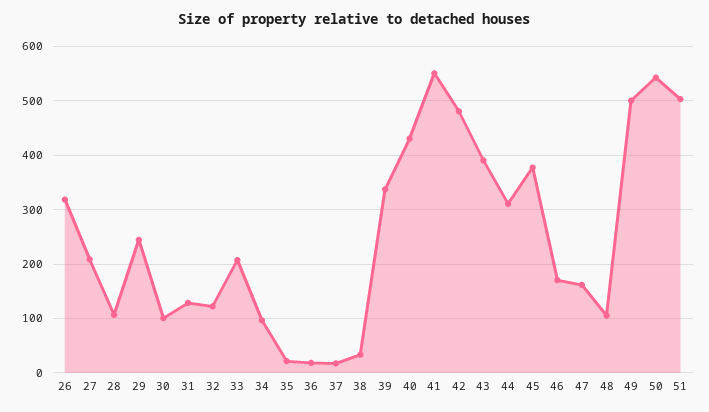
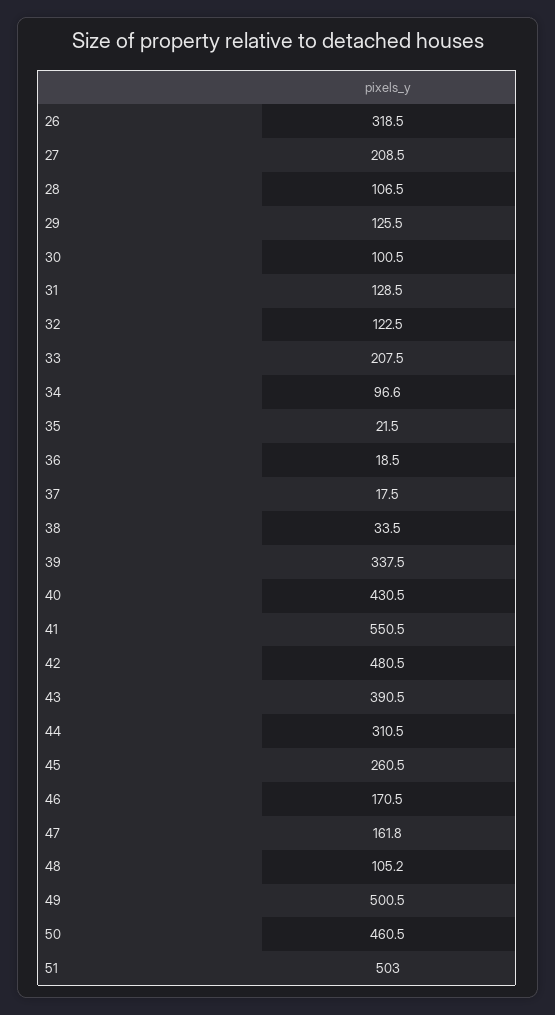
29: 240 -> 125.5
45: 380 -> 260.5
50: 540 -> 460.5

